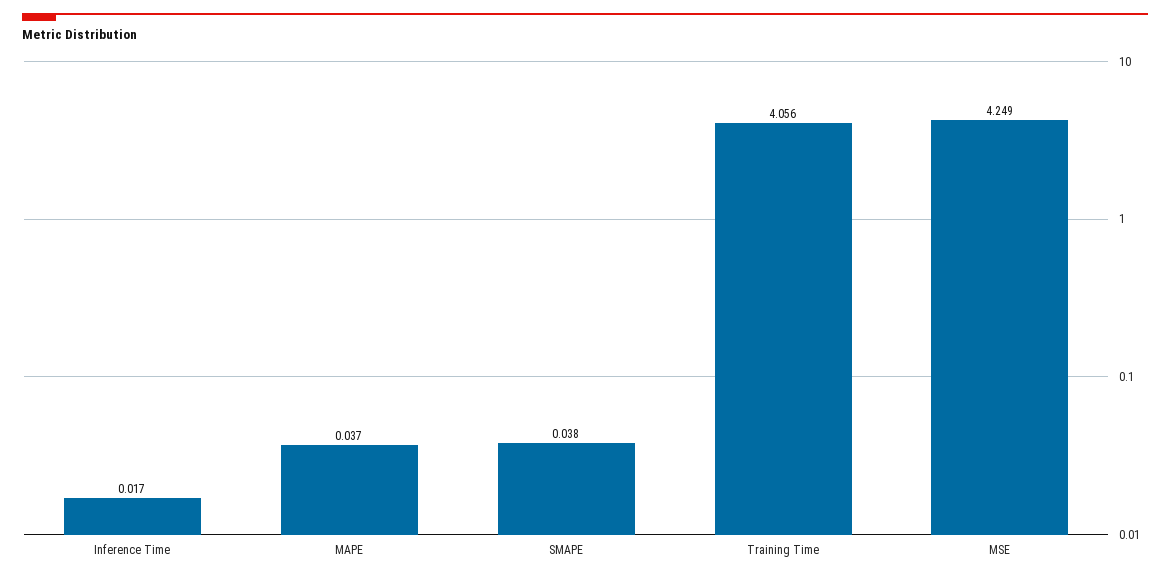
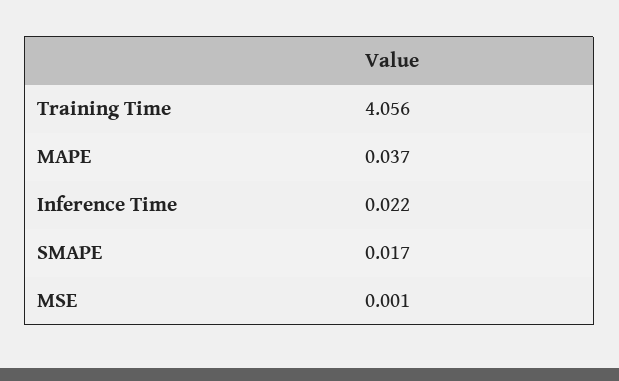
Inference Time: 0.017 -> 0.022
SMAPE: 0.038 -> 0.017
MSE: 4.249 -> 0.001

